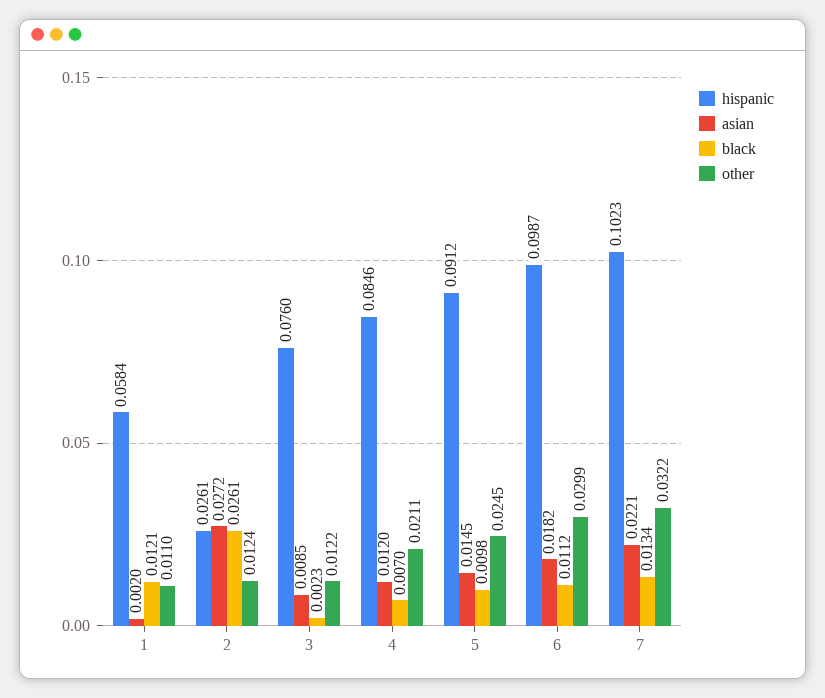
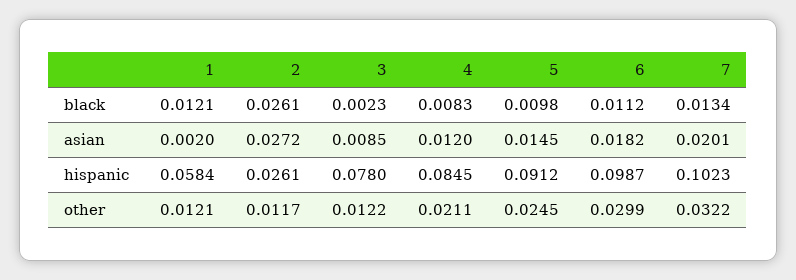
other, 1: 0.011 -> 0.0121
other, 2: 0.0124 -> 0.0117
hispanic, 3: 0.076 -> 0.078
hispanic, 4: 0.0846 -> 0.0845
black, 4: 0.007 -> 0.0083
asian, 7: 0.0221 -> 0.0201

